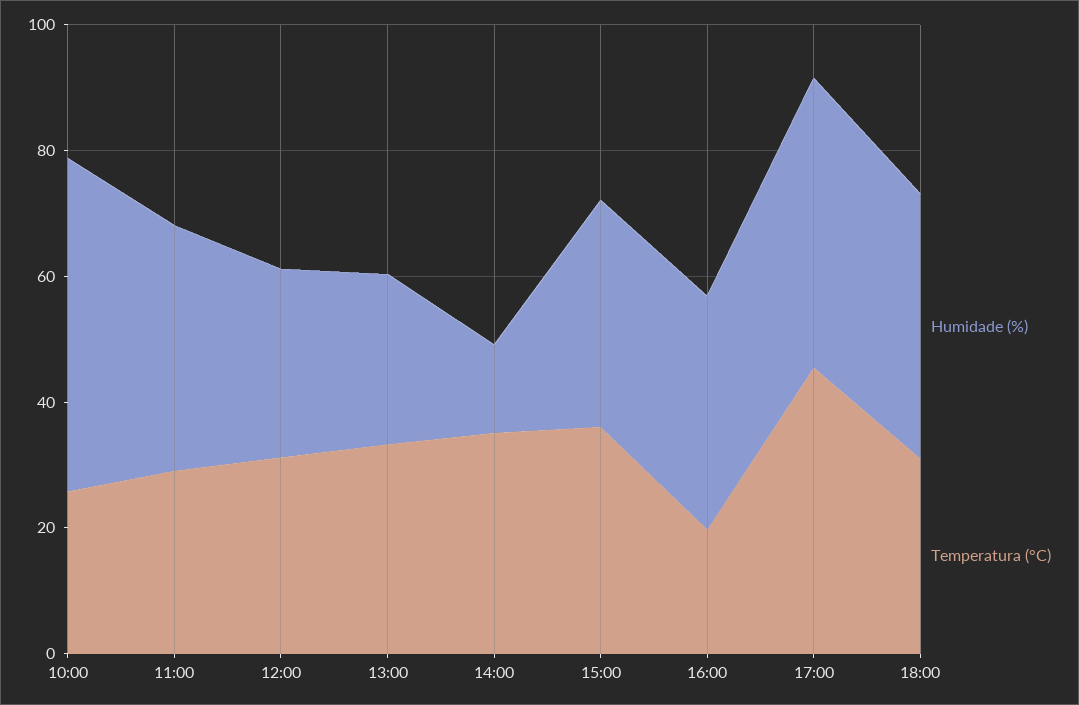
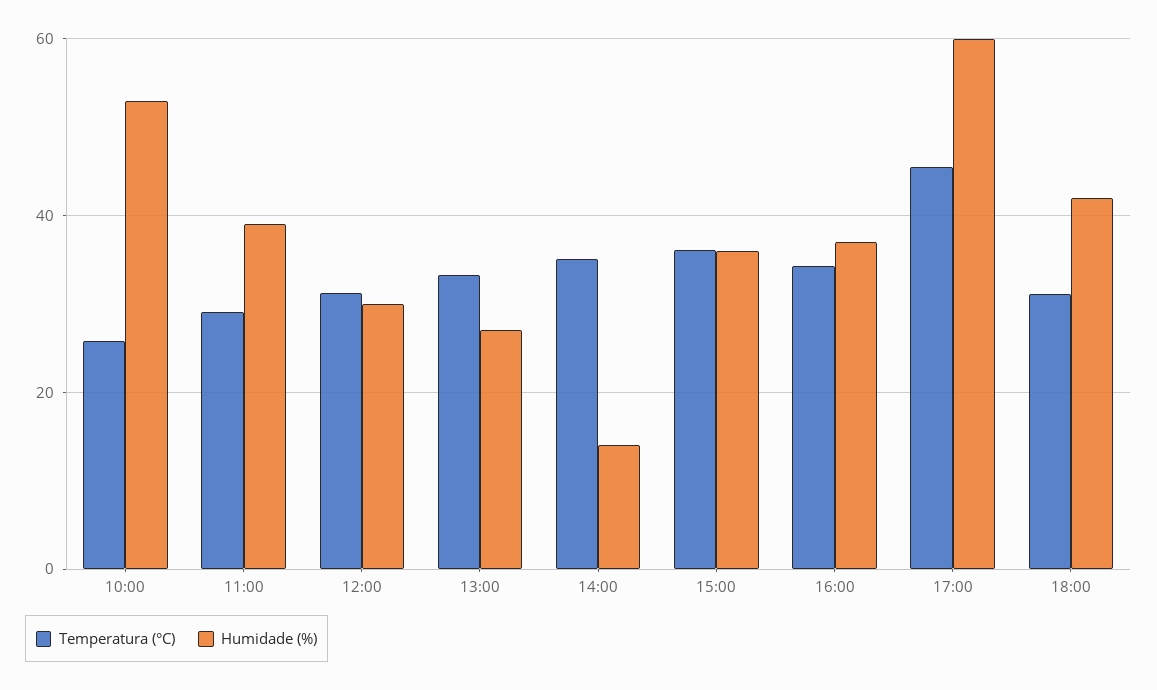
Temperatura (°C), 16:00: 20 -> 34
Humidade (%), 17:00: 45 -> 60

